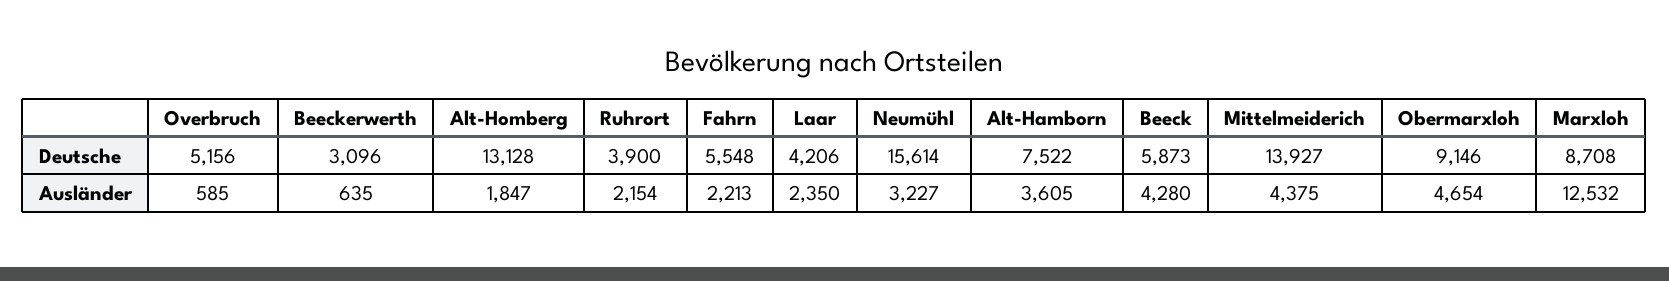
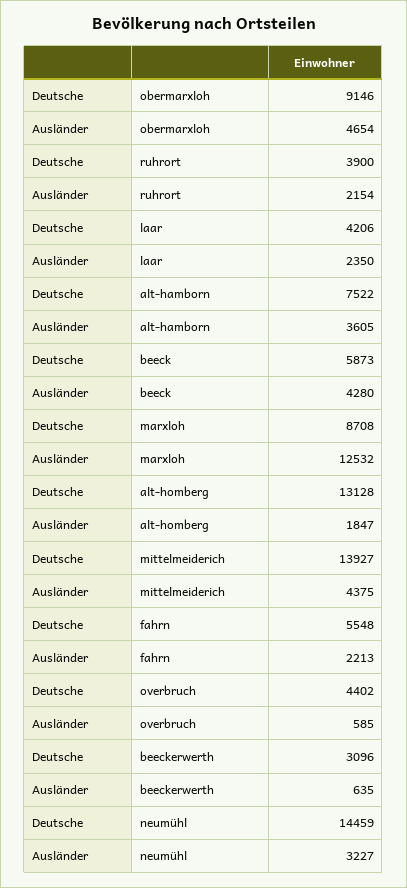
Overbruch, Deutsche: 5156 -> 4402
Neumühl, Deutsche: 15614 -> 14459

